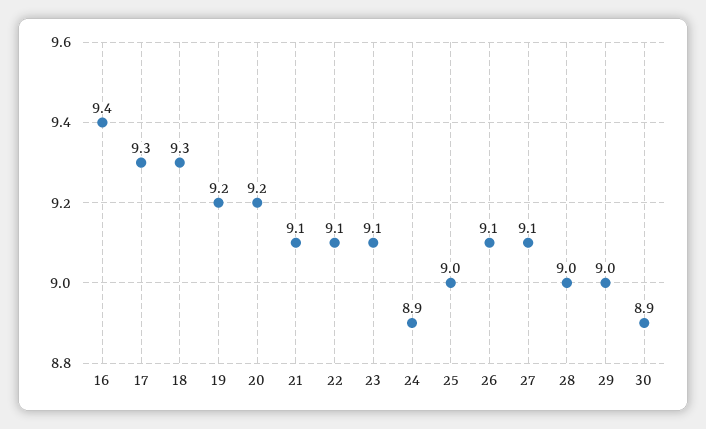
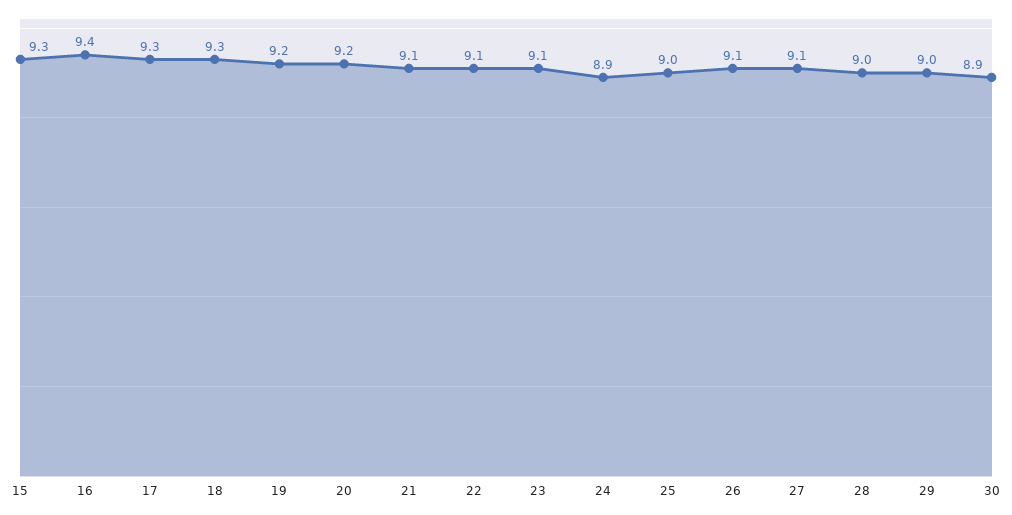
15: none -> 9.3

